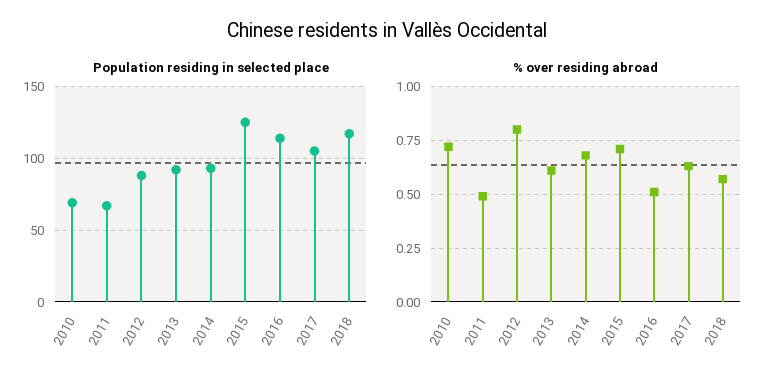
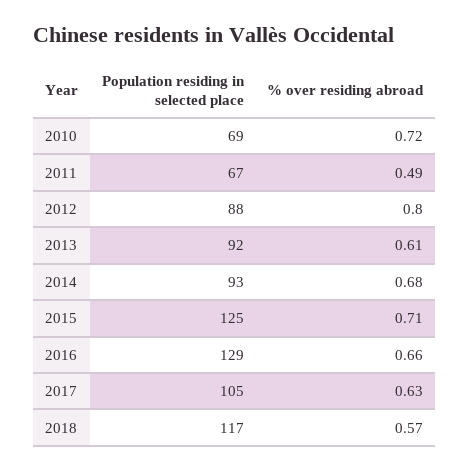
Population residing in selected place, 2016: 115 -> 129
% over residing abroad, 2016: 0.5 -> 0.66

